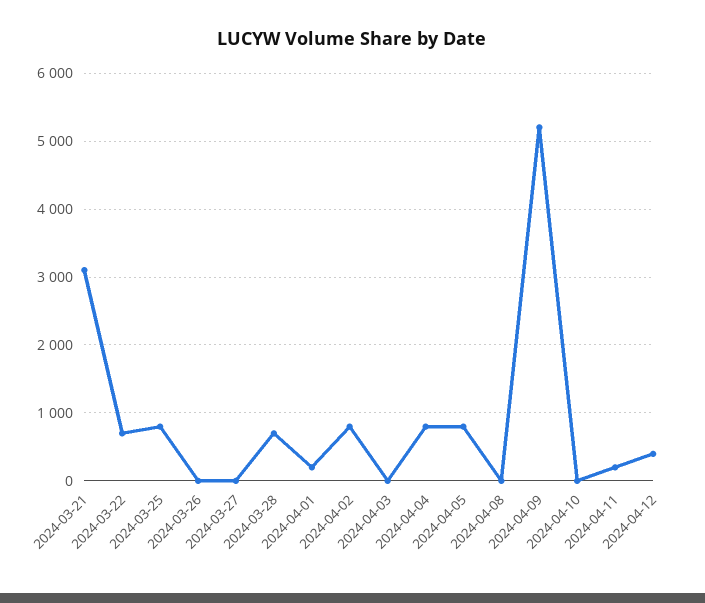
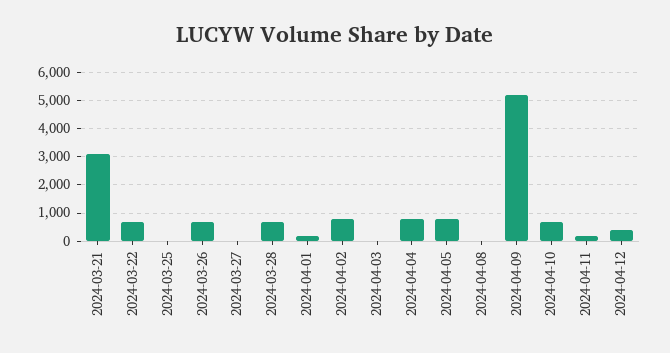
2024-03-25: 800 -> 0
2024-03-26: 0 -> 750
2024-04-10: 0 -> 750

